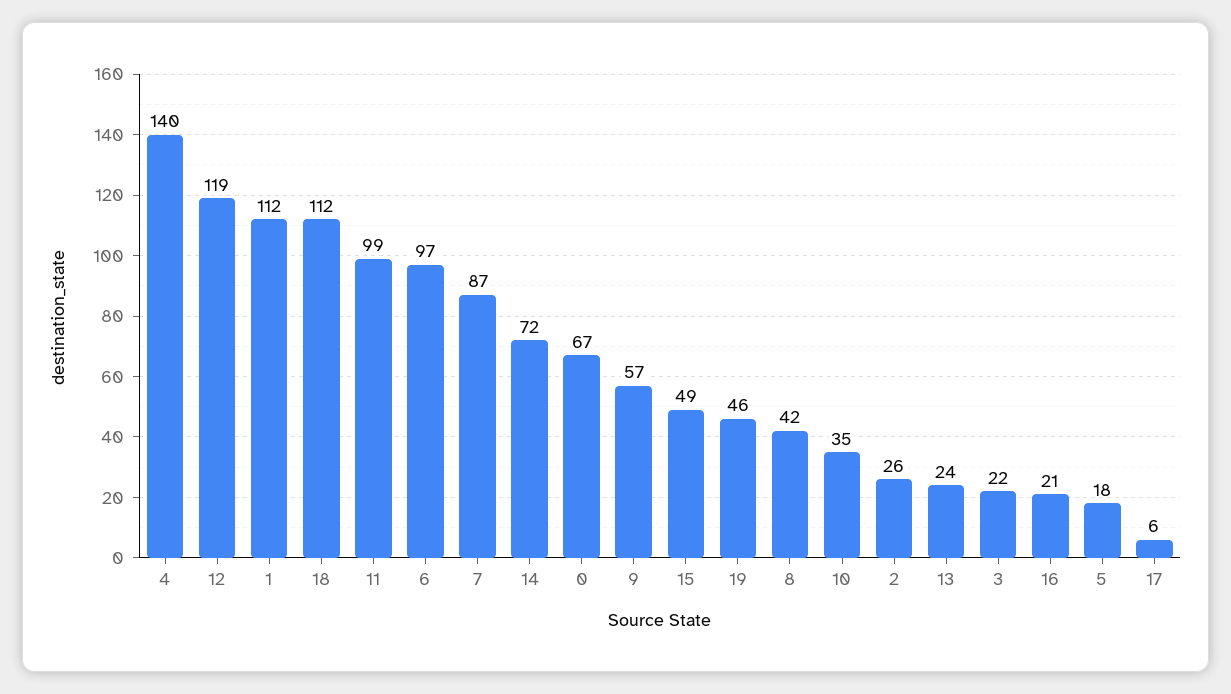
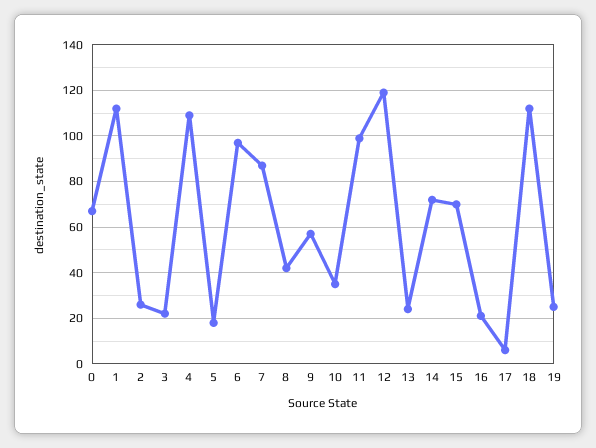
4: 140 -> 110
15: 49 -> 70
19: 46 -> 25

